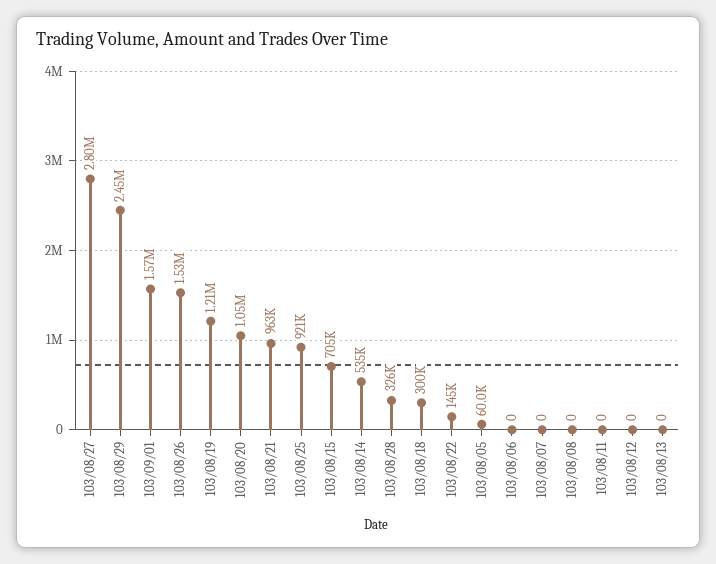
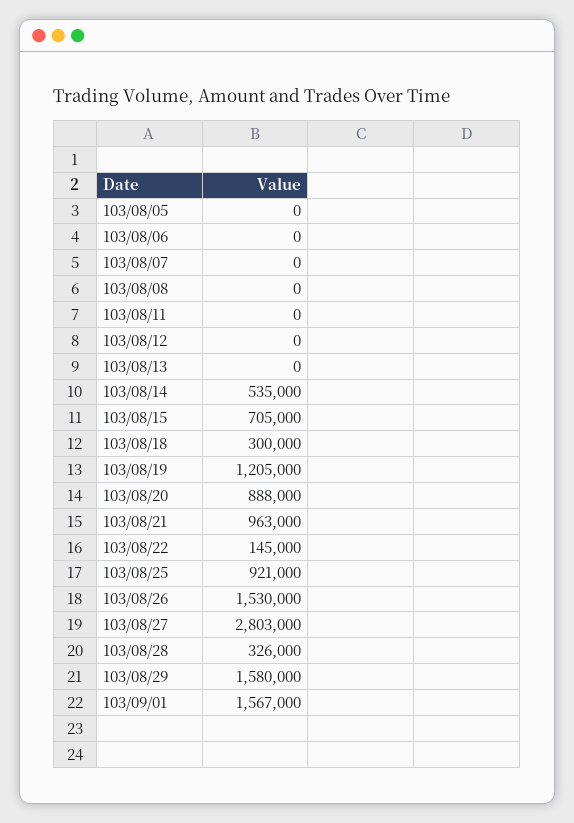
103/08/29: 2450000 -> 1580000
103/08/20: 1050000 -> 888000
103/08/05: 60000 -> 0

